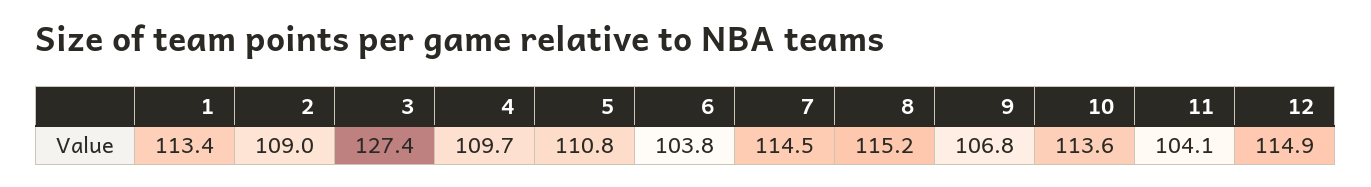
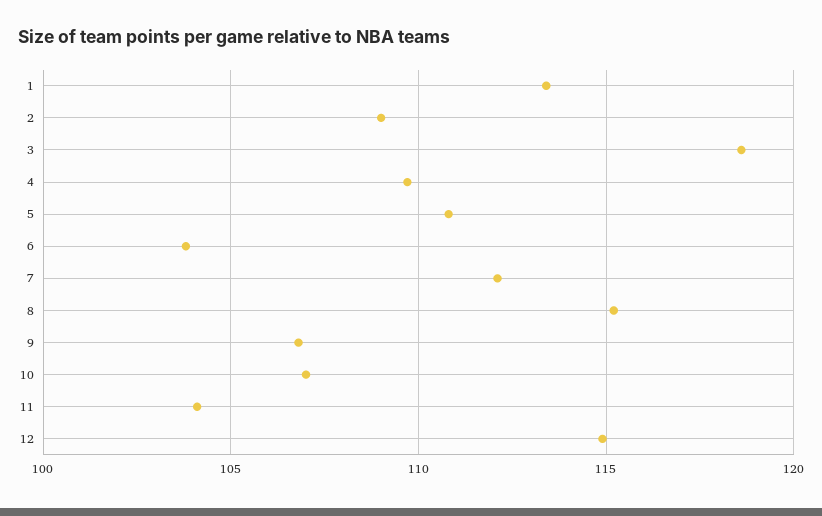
3: 127.4 -> 118.5
7: 114.5 -> 112
10: 113.6 -> 107

